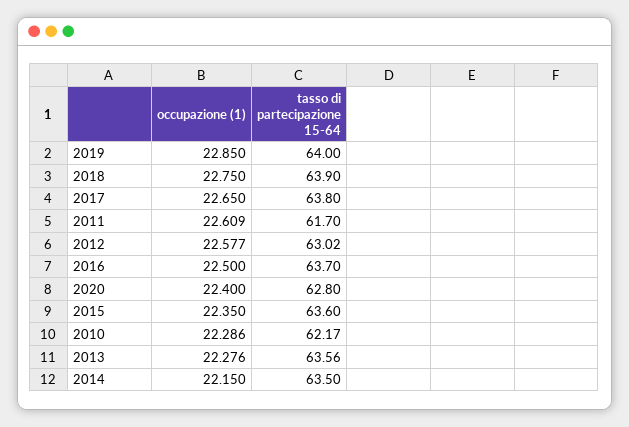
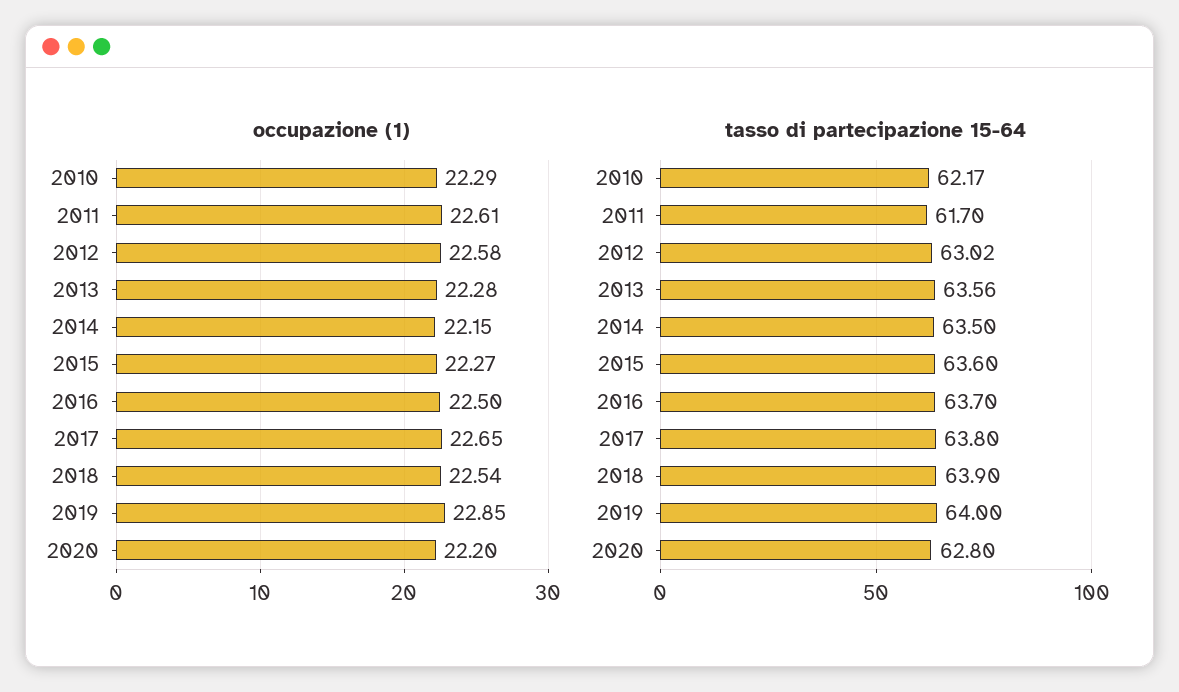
occupazione (1), 2018: 22.75 -> 22.54
occupazione (1), 2020: 22.4 -> 22.2
occupazione (1), 2015: 22.35 -> 22.27

